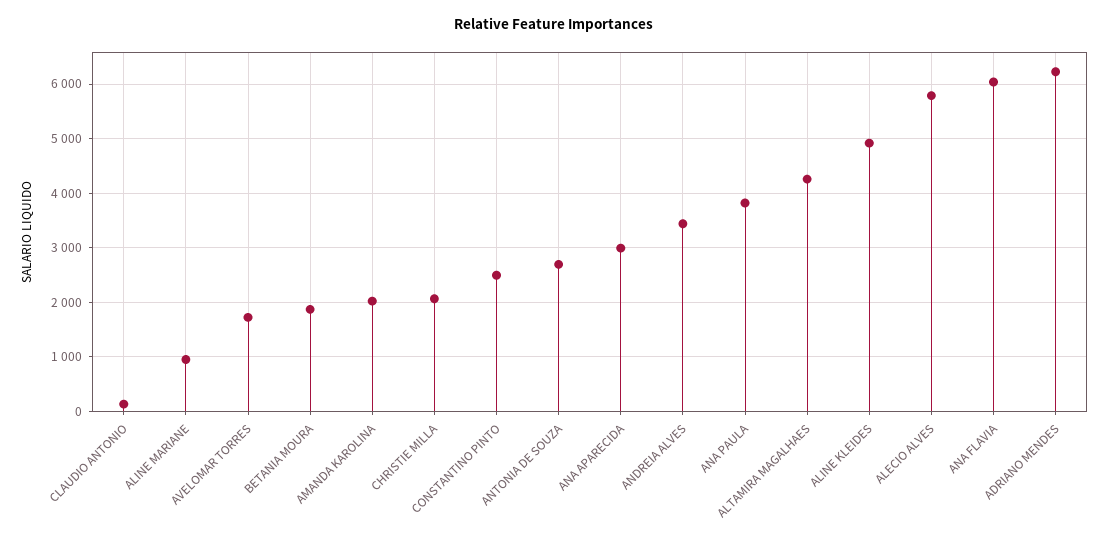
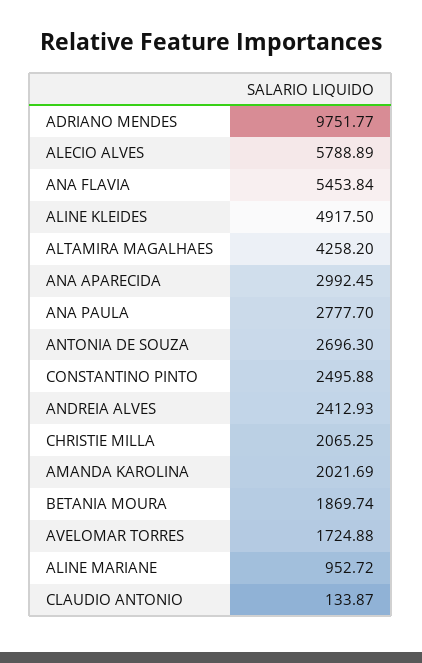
ANDREIA ALVES: 3400 -> 2412.93
ANA PAULA: 3800 -> 2777.7
ANA FLAVIA: 6000 -> 5453.84
ADRIANO MENDES: 6200 -> 9751.77

